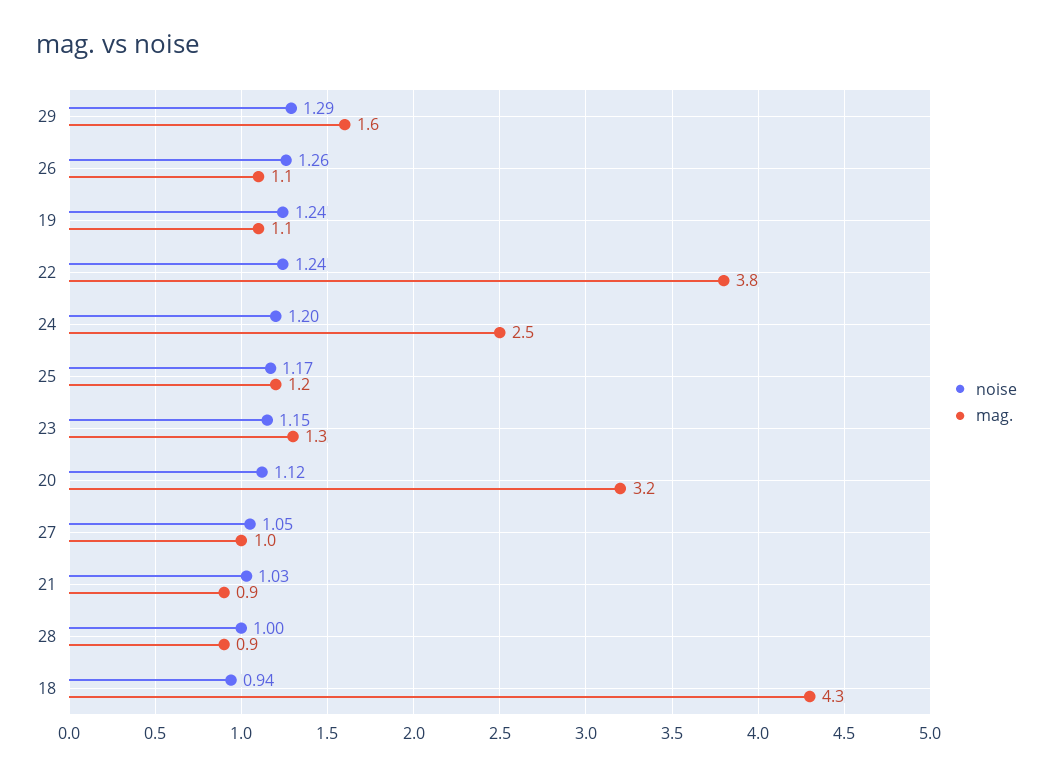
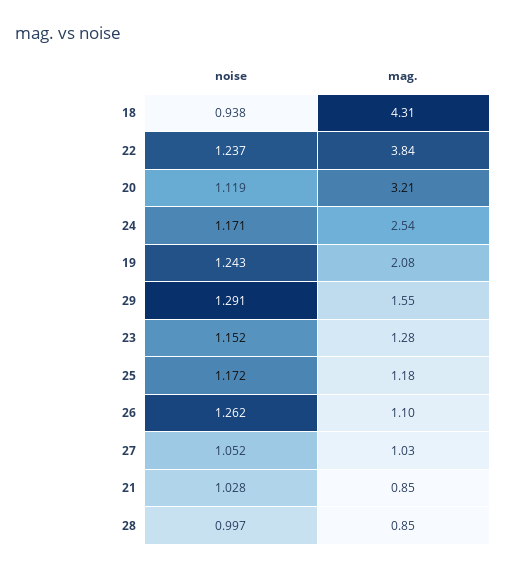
mag., 19: 1.1 -> 2.08
noise, 24: 1.2 -> 1.171

